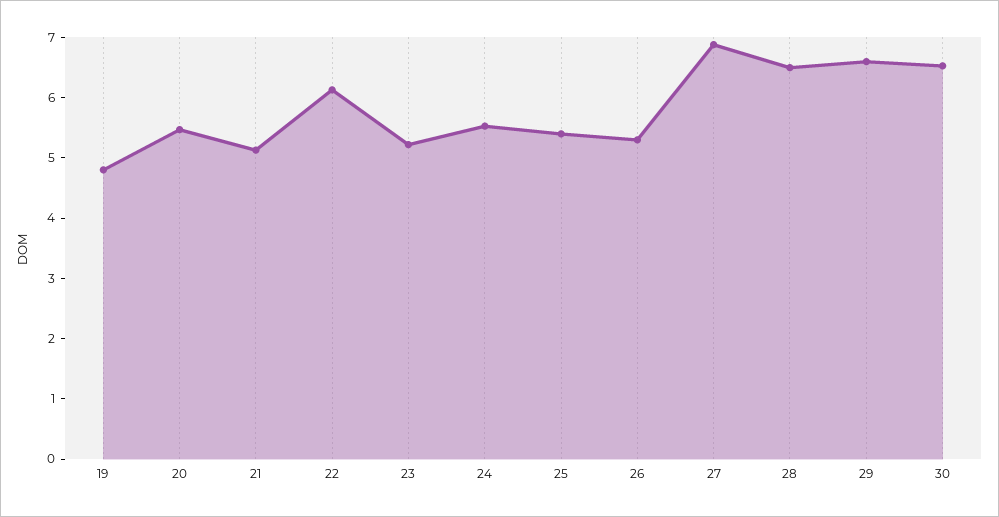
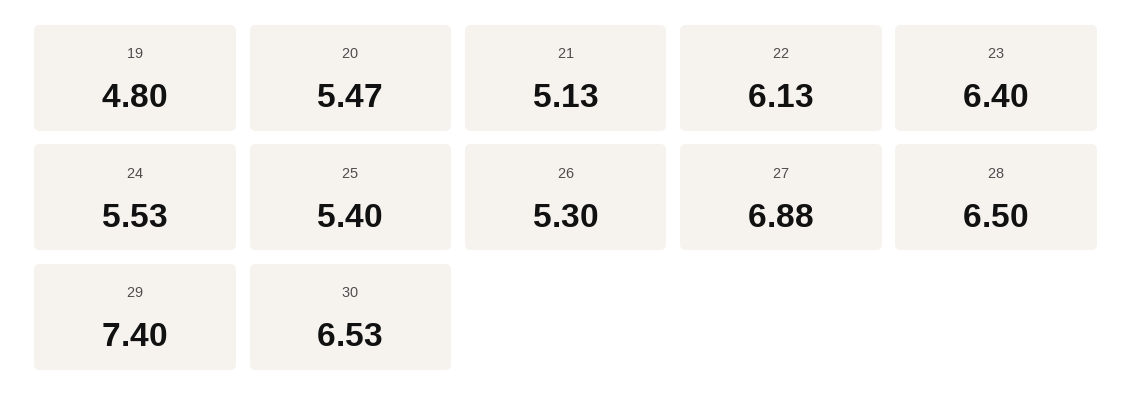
23: 5.2 -> 6.4
29: 6.6 -> 7.4

